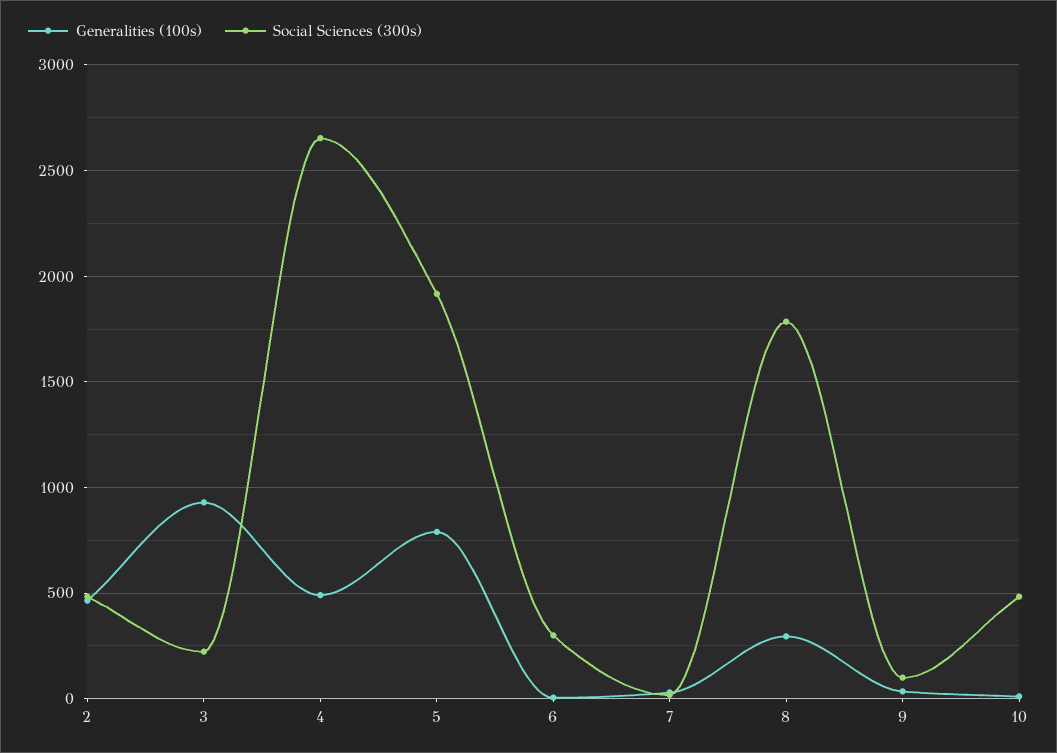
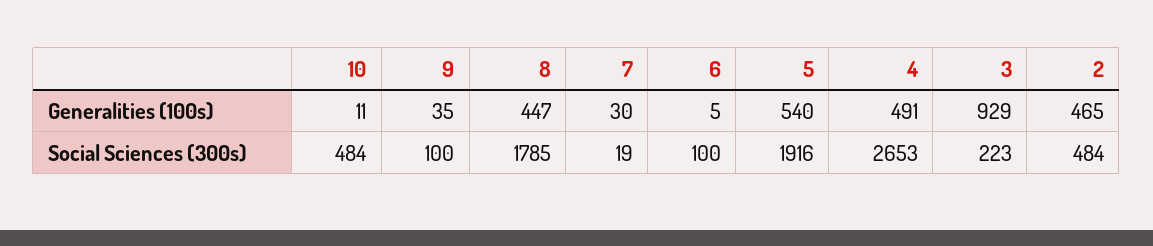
Generalities (100s), 5: 800 -> 540
Social Sciences (300s), 6: 300 -> 100
Generalities (100s), 8: 300 -> 447

